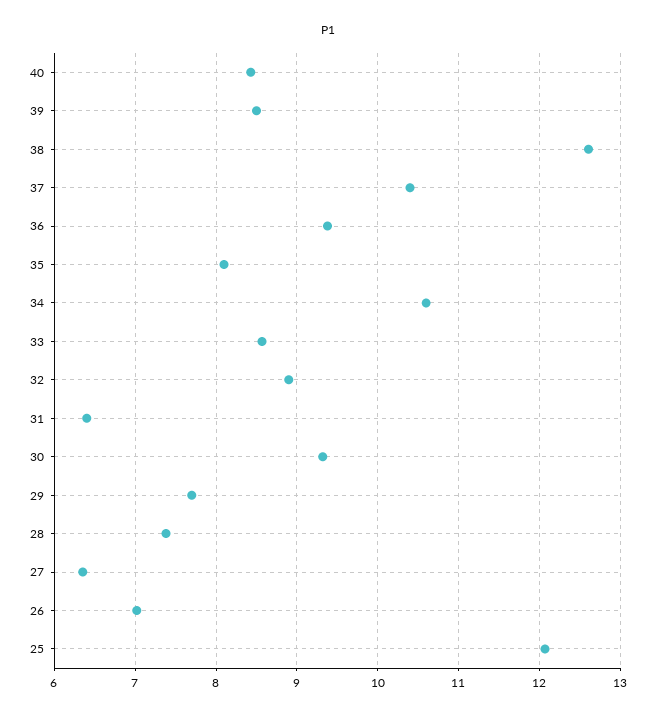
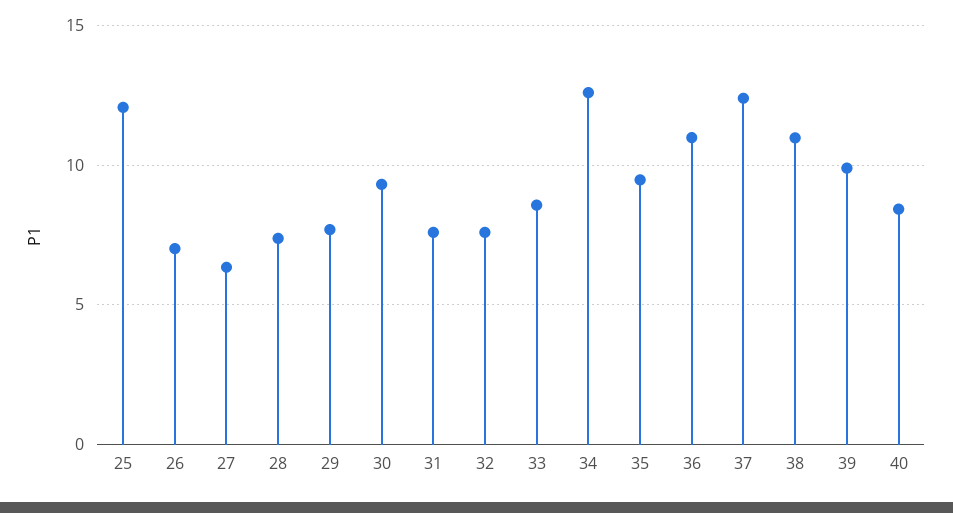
39: 8.5 -> 10
38: 12.6 -> 11
37: 10.4 -> 12.5
36: 9.4 -> 11
35: 8.1 -> 9.5
34: 10.6 -> 12.5
32: 8.9 -> 7.5
31: 6.4 -> 7.5

